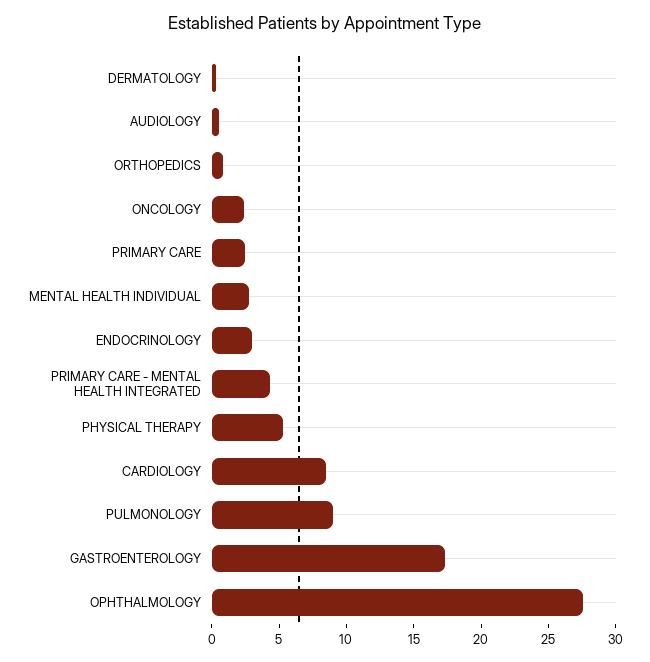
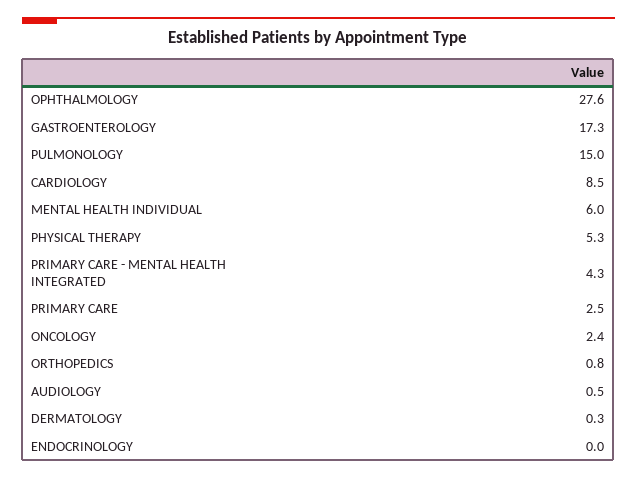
MENTAL HEALTH INDIVIDUAL: 3 -> 6
ENDOCRINOLOGY: 3 -> 0
PULMONOLOGY: 9 -> 15

